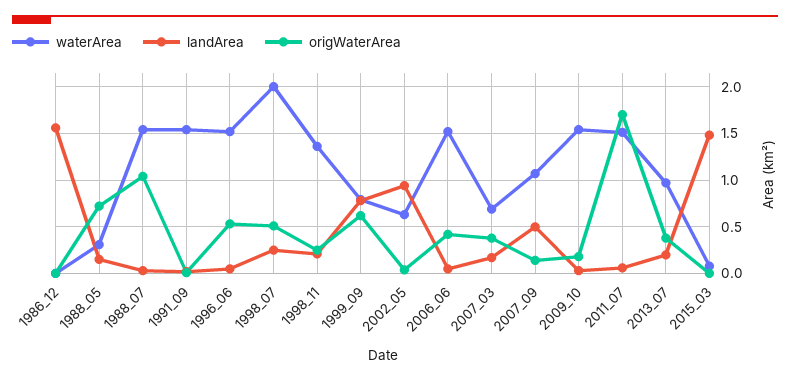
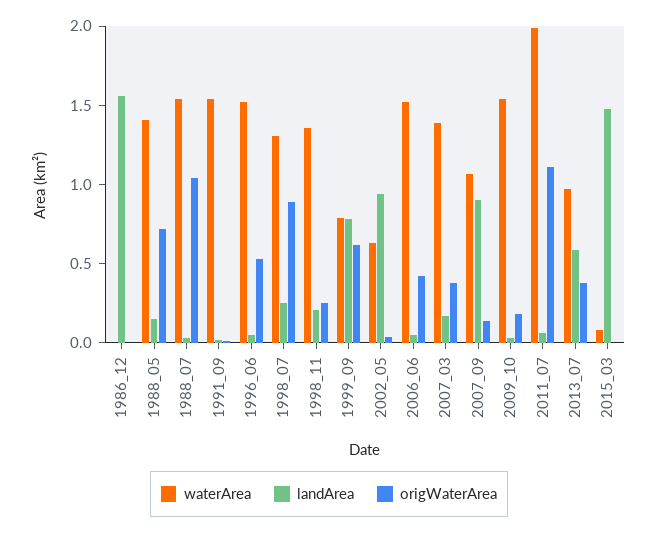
waterArea, 1988_05: 0.3 -> 1.4
waterArea, 1998_07: 2 -> 1.3
origWaterArea, 1998_07: 0.5 -> 0.9
waterArea, 2007_03: 0.7 -> 1.4
landArea, 2007_09: 0.5 -> 0.9
waterArea, 2011_07: 1.5 -> 2
origWaterArea, 2011_07: 1.7 -> 1.1
landArea, 2013_07: 0.2 -> 0.6

